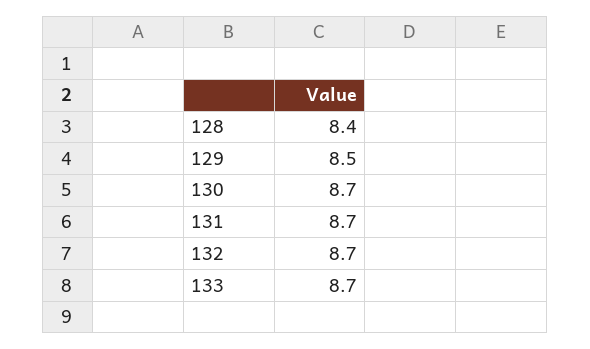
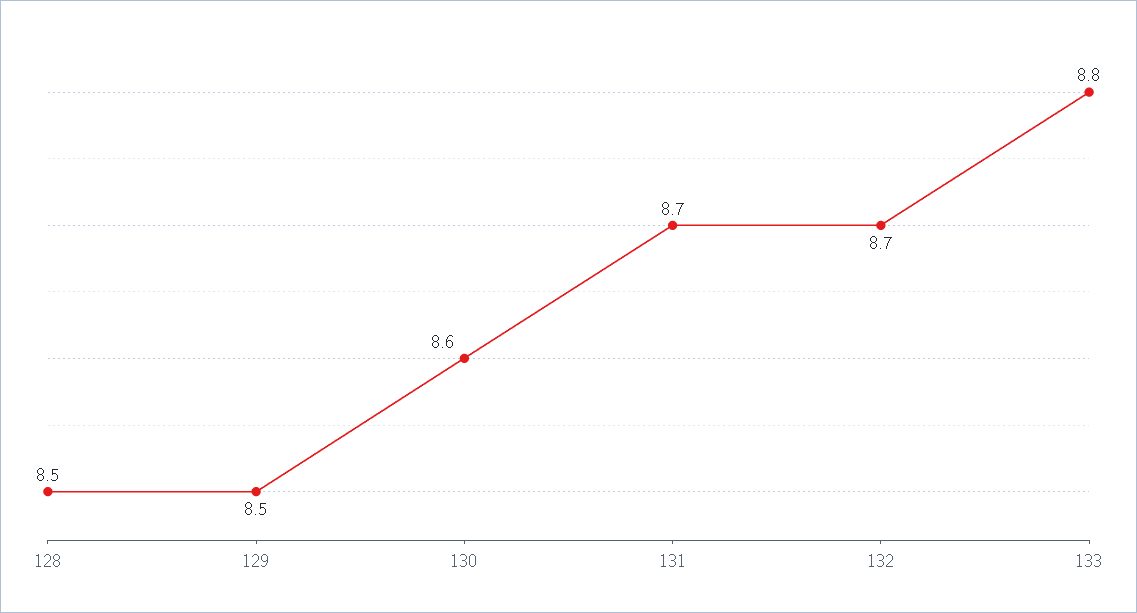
128: 8.4 -> 8.5
130: 8.7 -> 8.6
133: 8.7 -> 8.8

